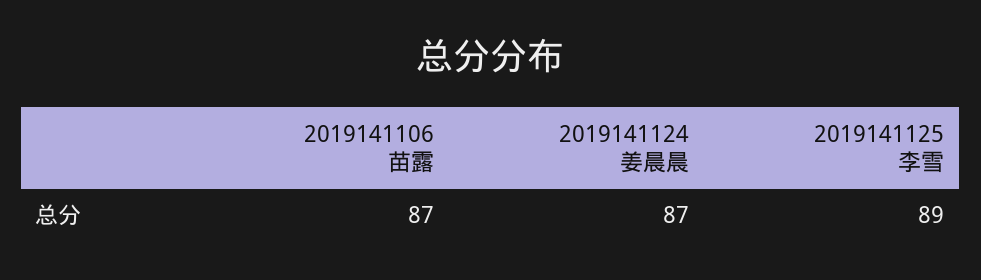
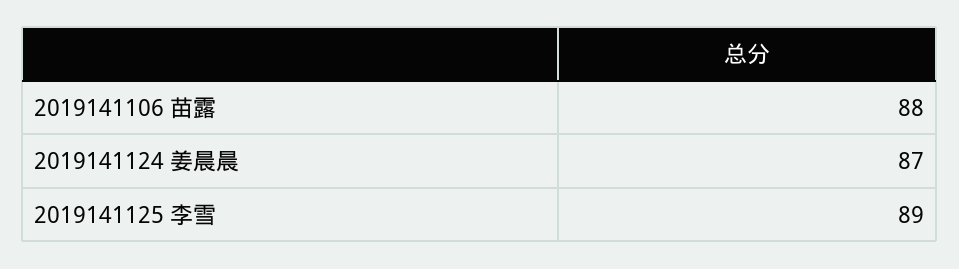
2019141106 苗露: 87 -> 88

